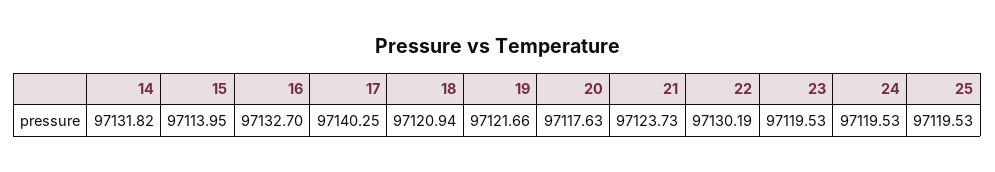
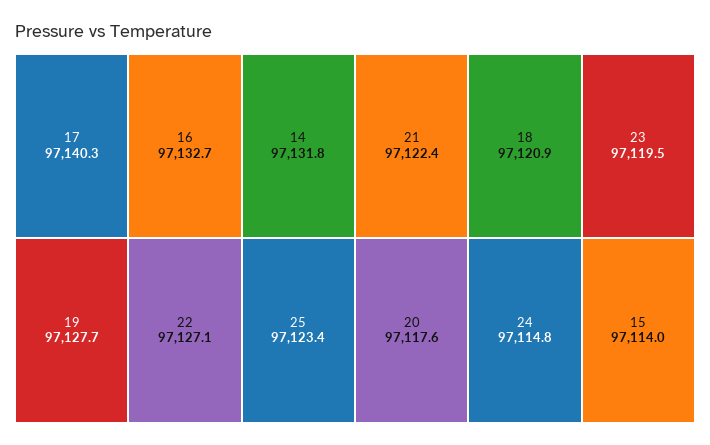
19: 97121.66 -> 97127.7
21: 97123.73 -> 97122.4
22: 97130.19 -> 97127.1
24: 97119.53 -> 97114.8
25: 97119.53 -> 97123.4

